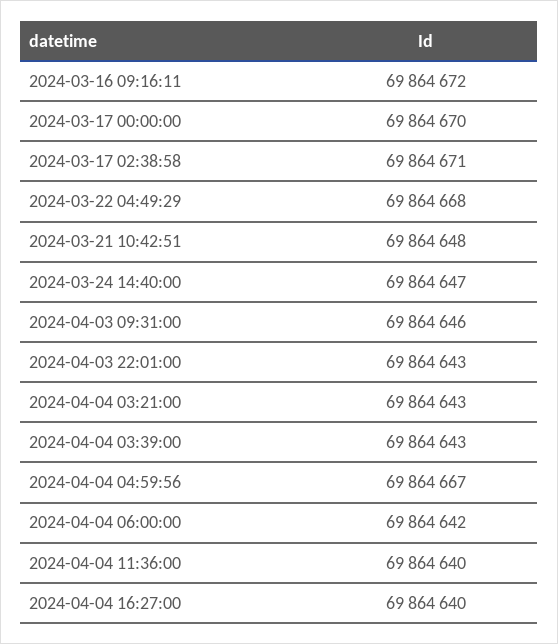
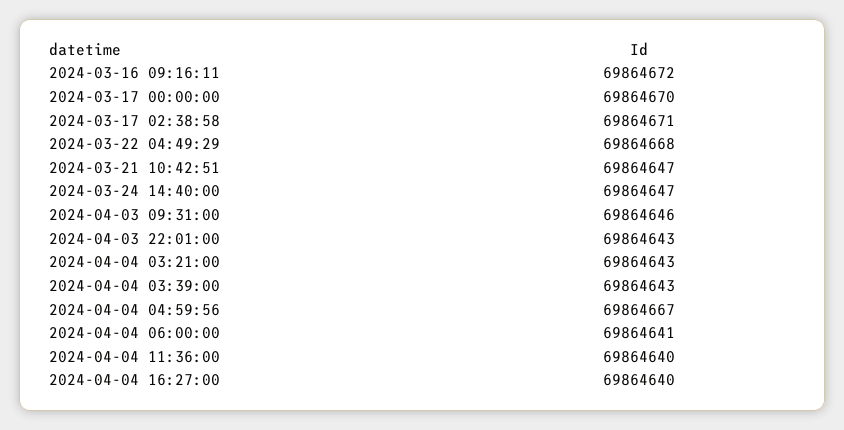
2024-03-21 10:42:51: 69864648 -> 69864647
2024-04-04 06:00:00: 69864642 -> 69864641

